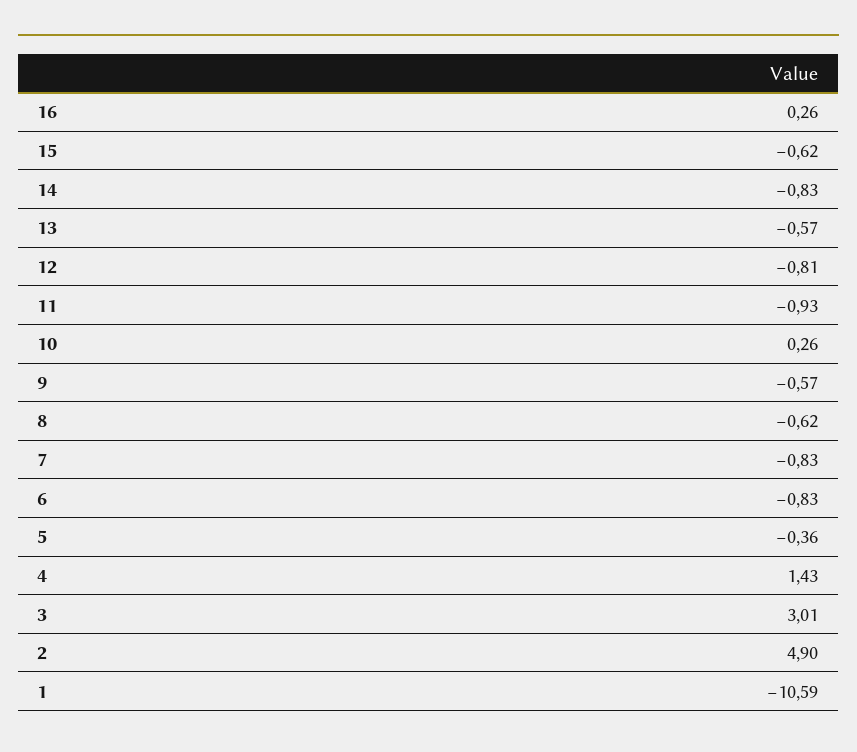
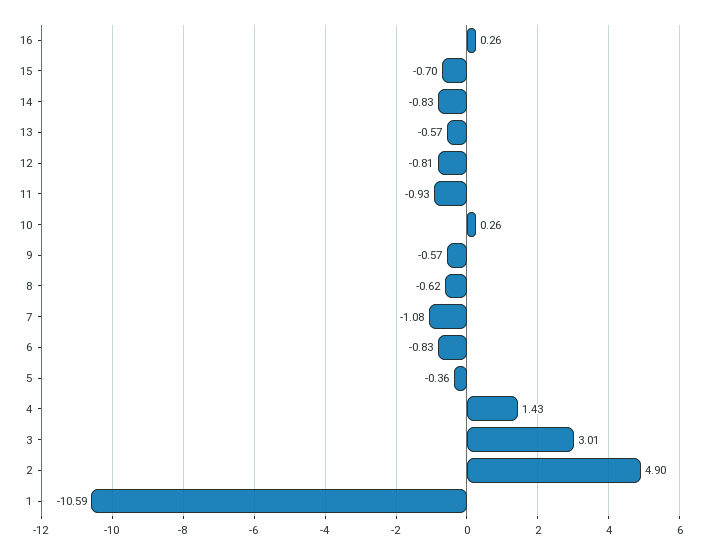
15: -0.62 -> -0.7
7: -0.83 -> -1.08

